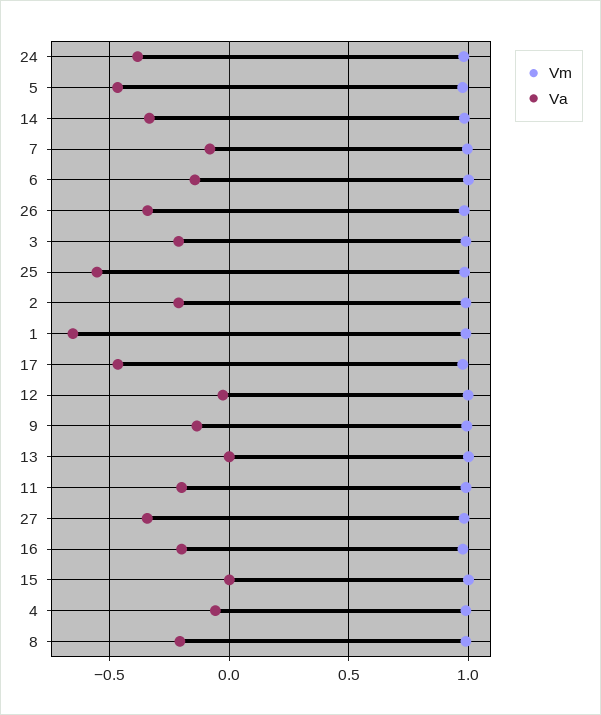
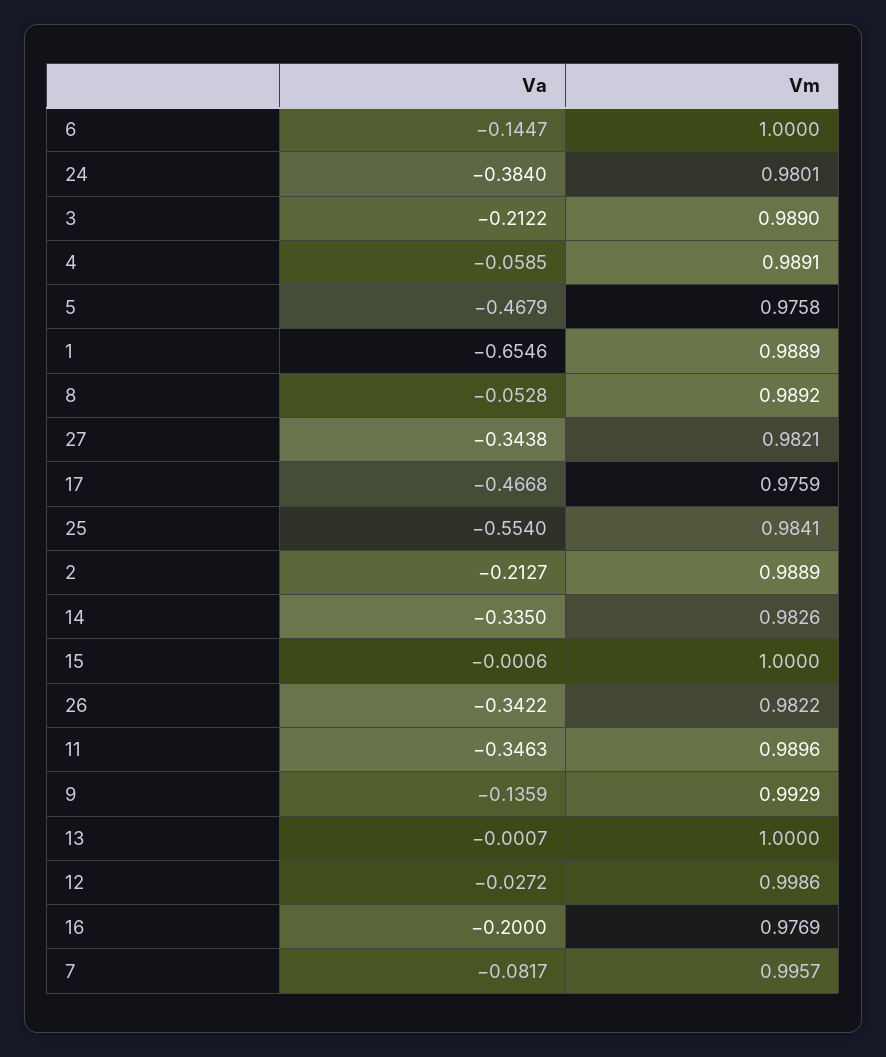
Va, 11: -0.2 -> -0.3463
Va, 8: -0.2 -> -0.0528

